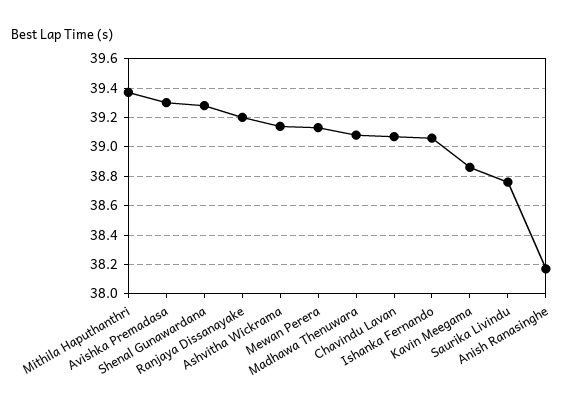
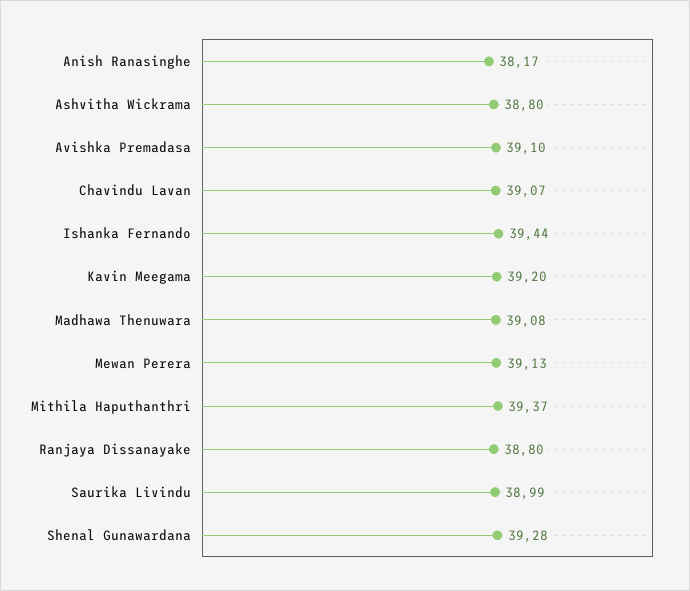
Avishka Premadasa: 39.3 -> 39.1
Ranjaya Dissanayake: 39.2 -> 38.8
Ashvitha Wickrama: 39.15 -> 38.8
Ishanka Fernando: 39.05 -> 39.44
Kavin Meegama: 38.85 -> 39.2
Saurika Livindu: 38.75 -> 38.99

